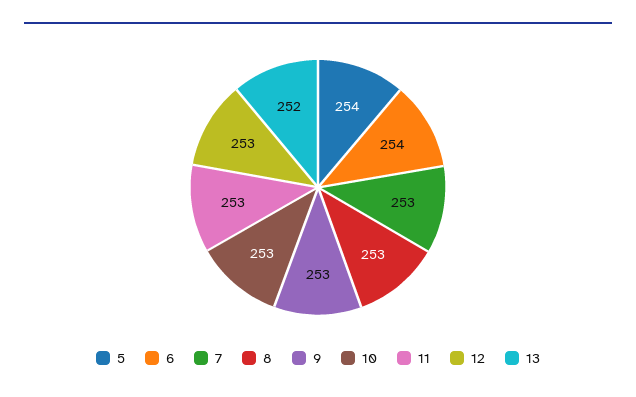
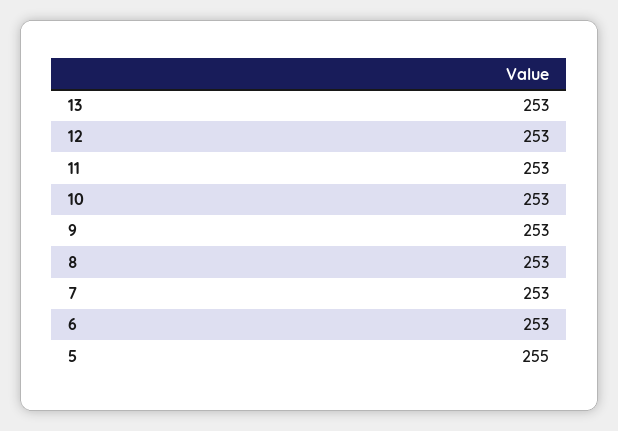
5: 254 -> 255
6: 254 -> 253
13: 252 -> 253

